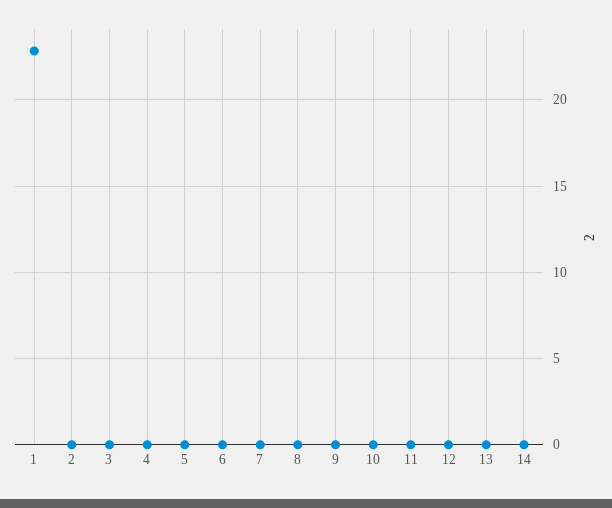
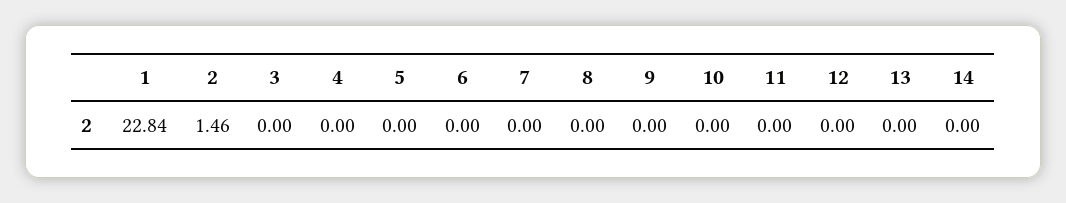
2: 0 -> 1.46

